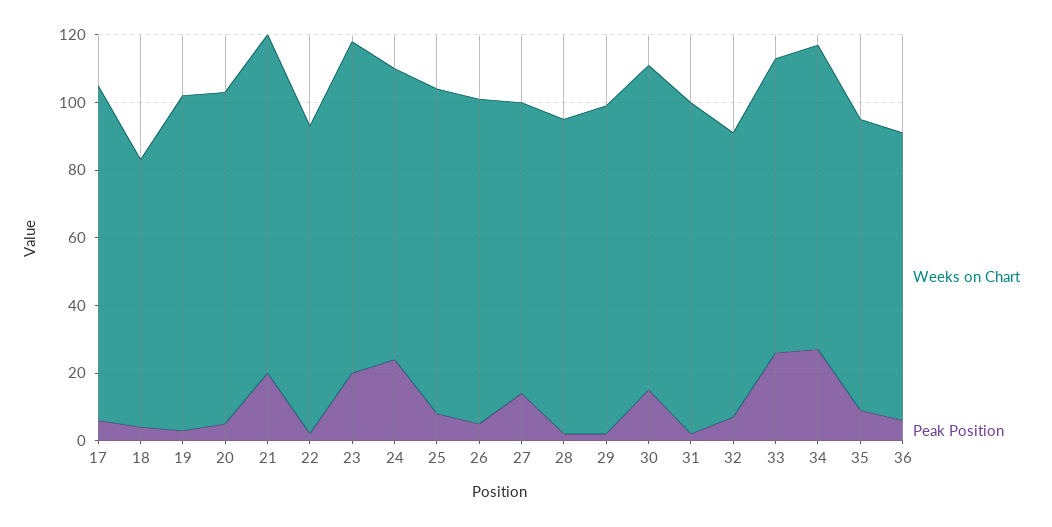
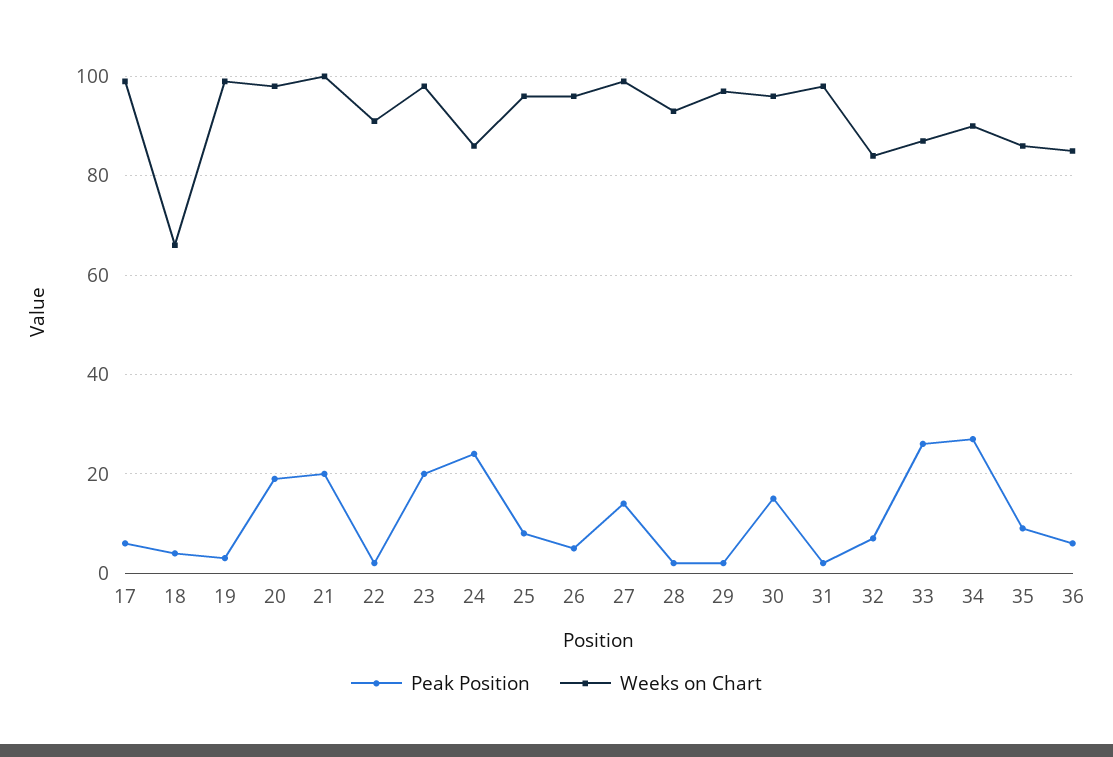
Weeks on Chart, 18: 80 -> 65
Peak Position, 20: 5 -> 20
Weeks on Chart, 27: 85 -> 100

